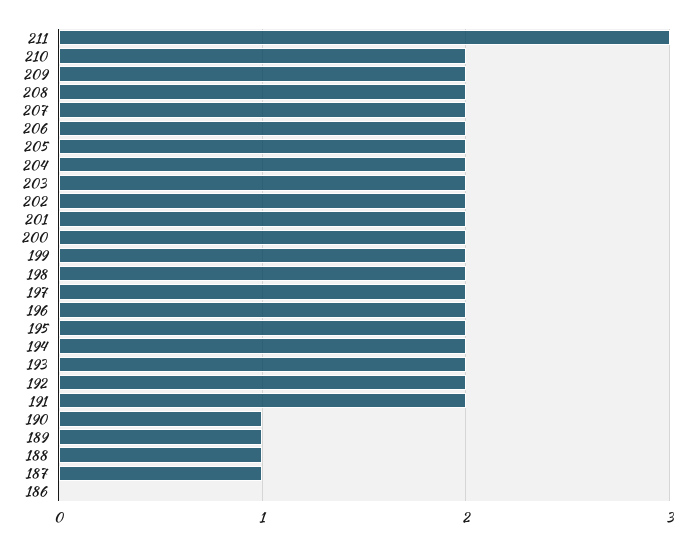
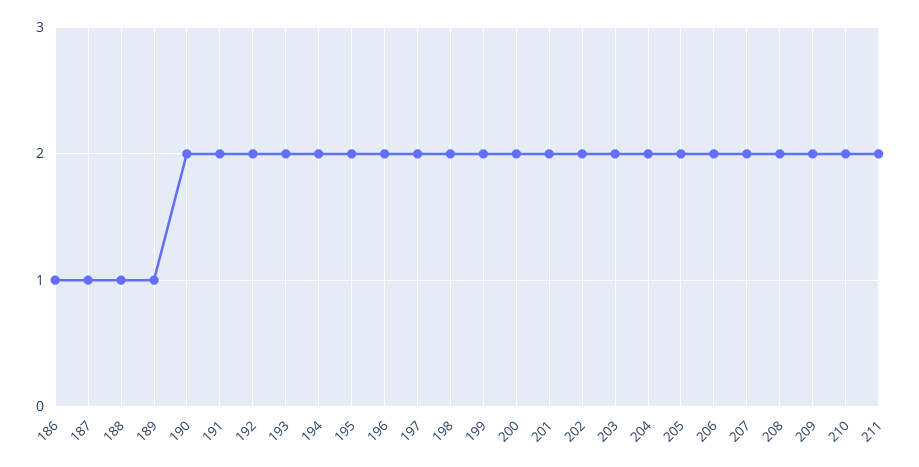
211: 3 -> 2
190: 1 -> 2
186: 0 -> 1

